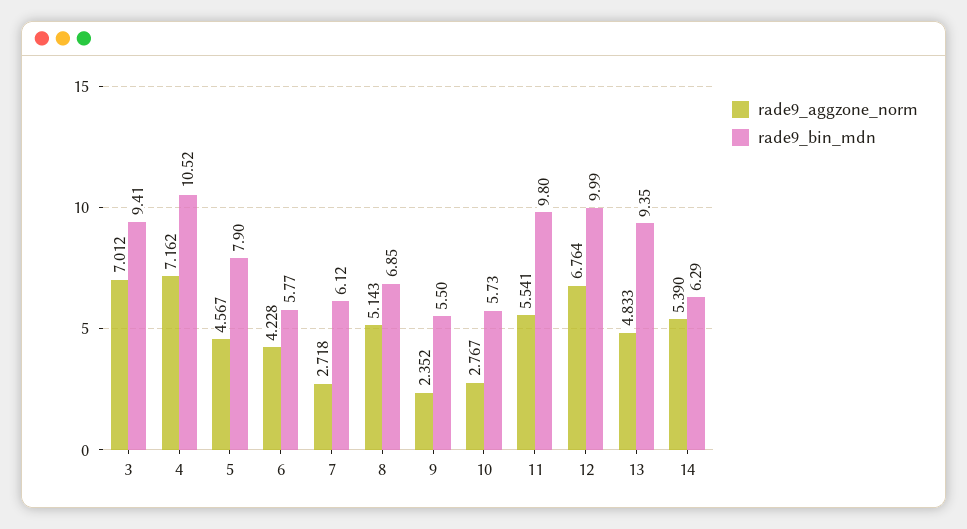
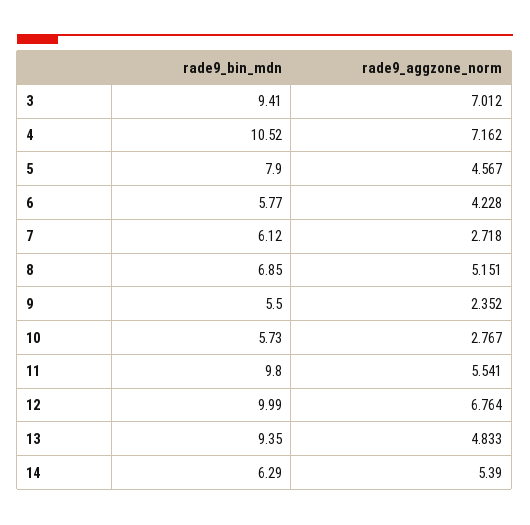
rade9_aggzone_norm, 8: 5.143 -> 5.151

